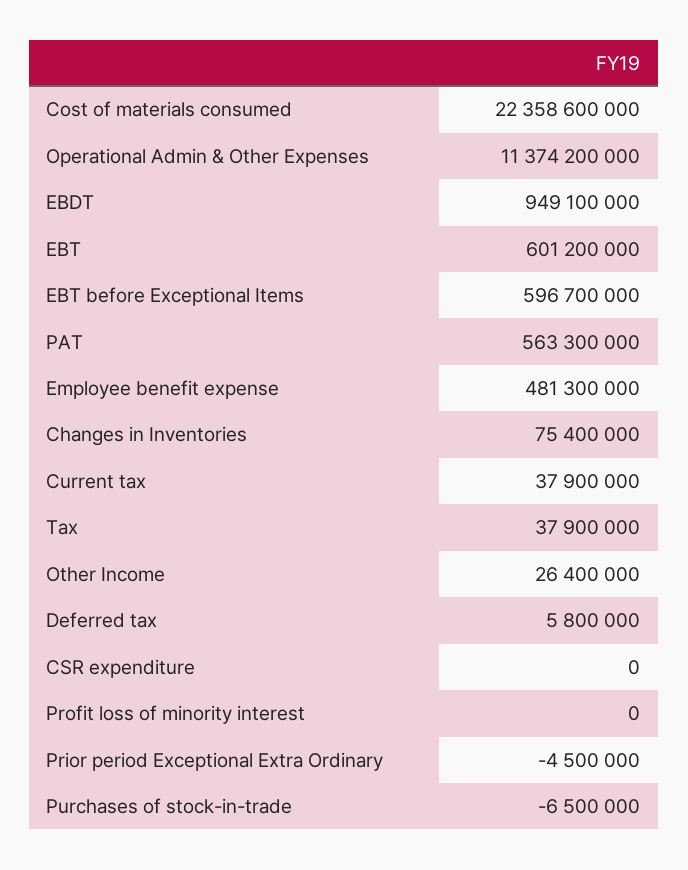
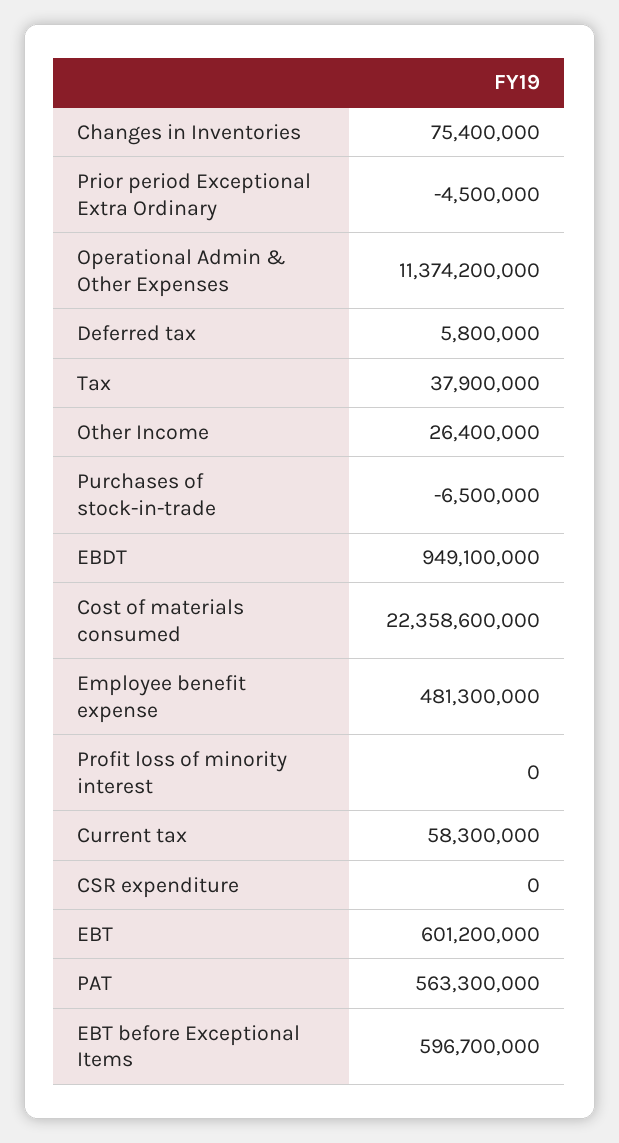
Current tax: 37900000 -> 58300000

